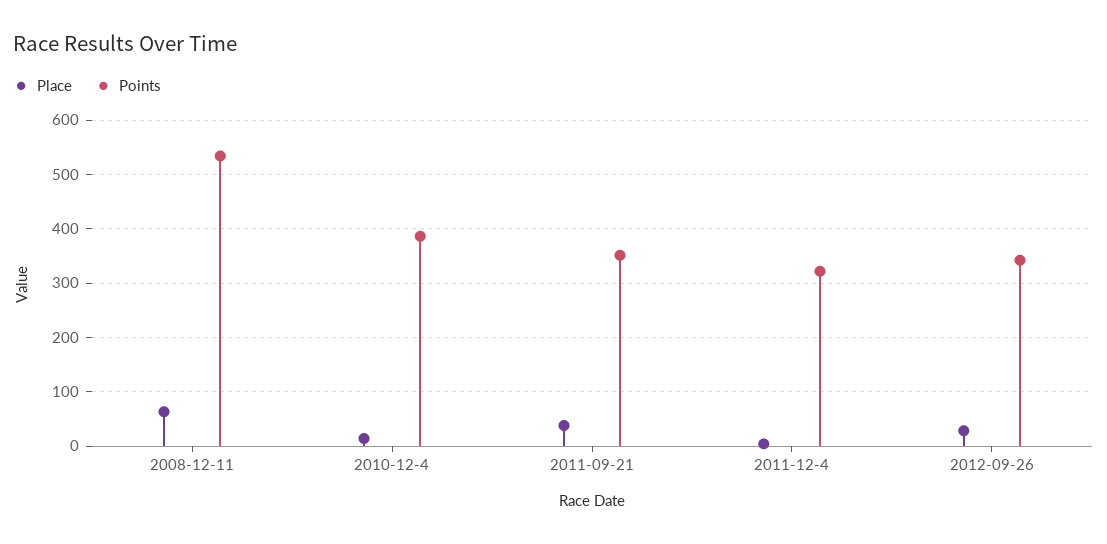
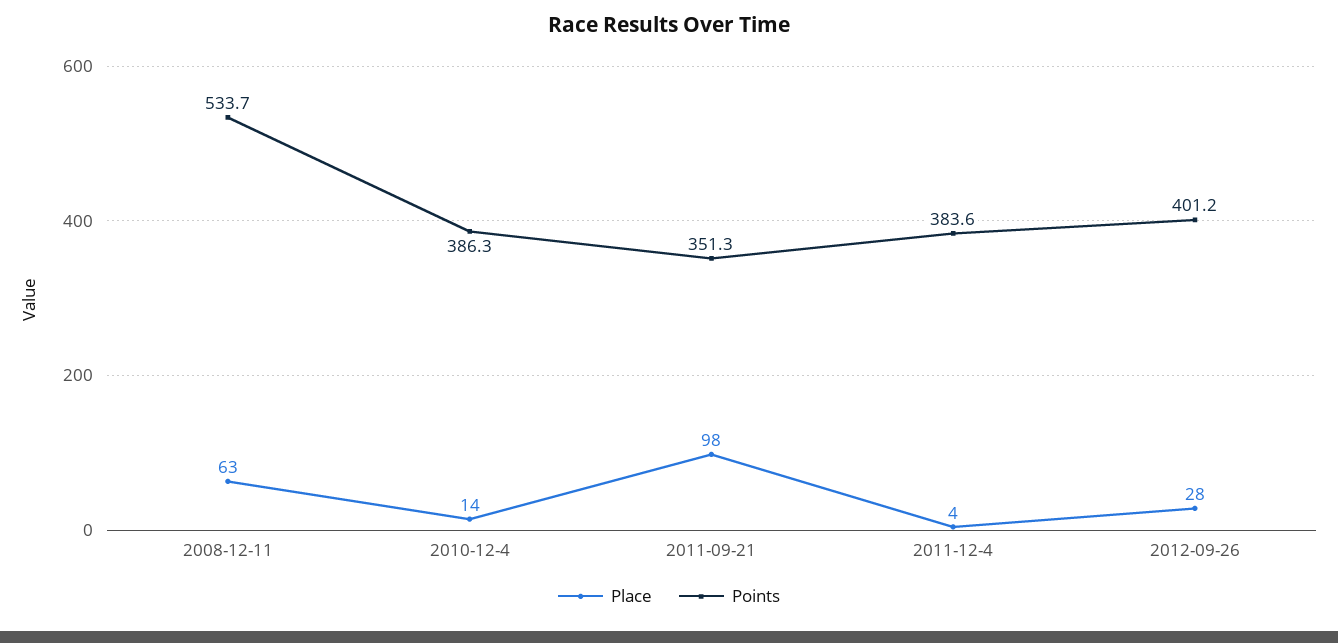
Place, 2011-09-21: 40 -> 98
Points, 2011-12-4: 320 -> 383.6
Points, 2012-09-26: 340 -> 401.2

